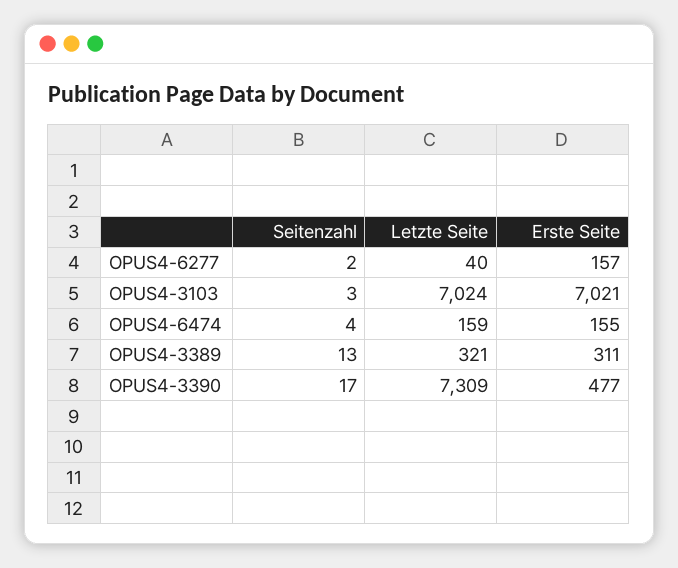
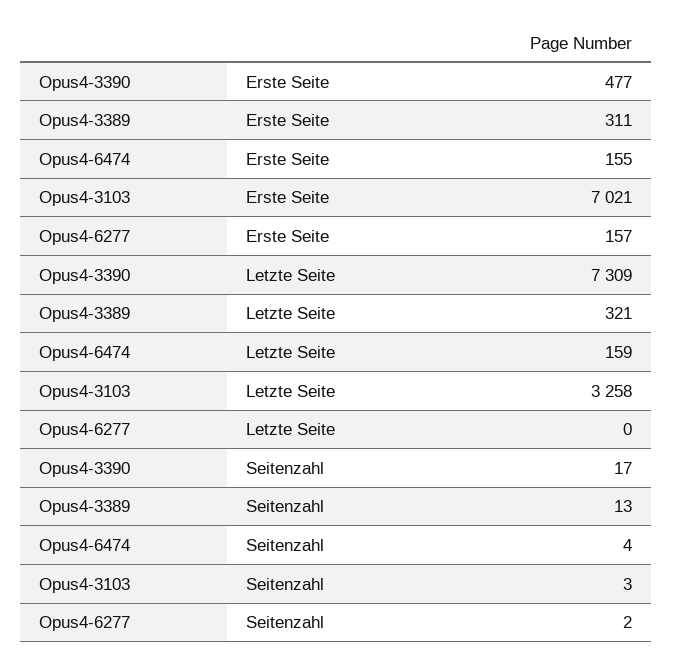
Letzte Seite, OPUS4-6277: 40 -> 0
Letzte Seite, OPUS4-3103: 7024 -> 3258

